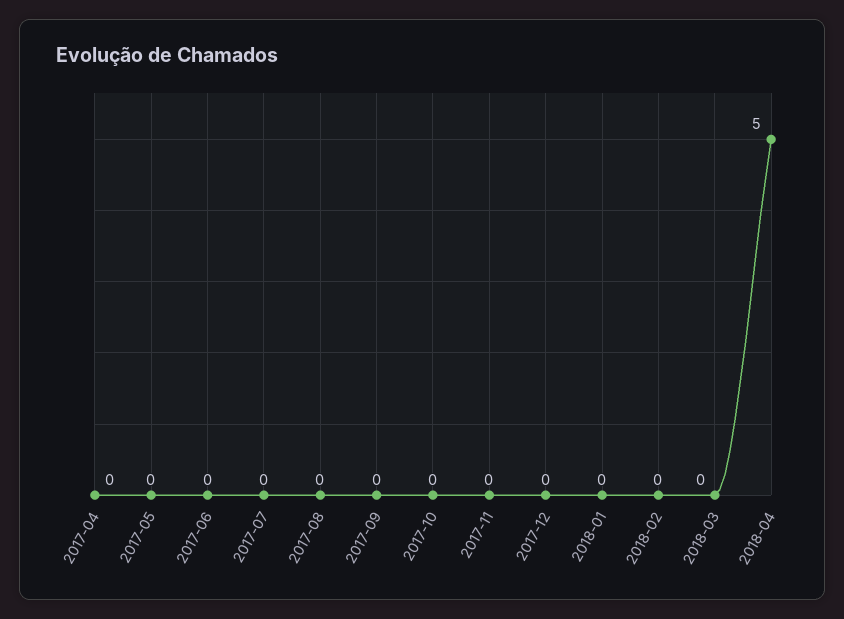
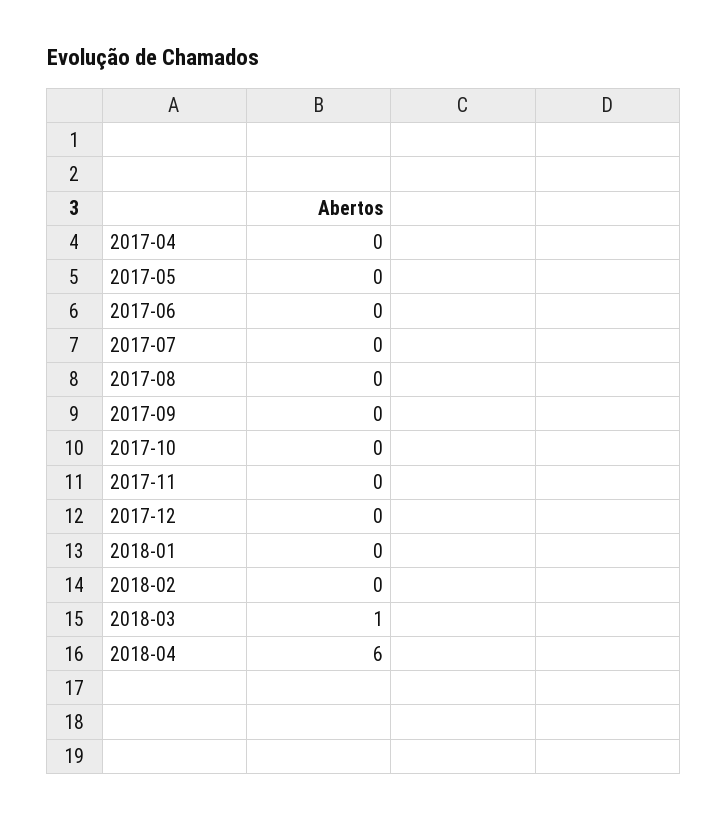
2018-03: 0 -> 1
2018-04: 5 -> 6

